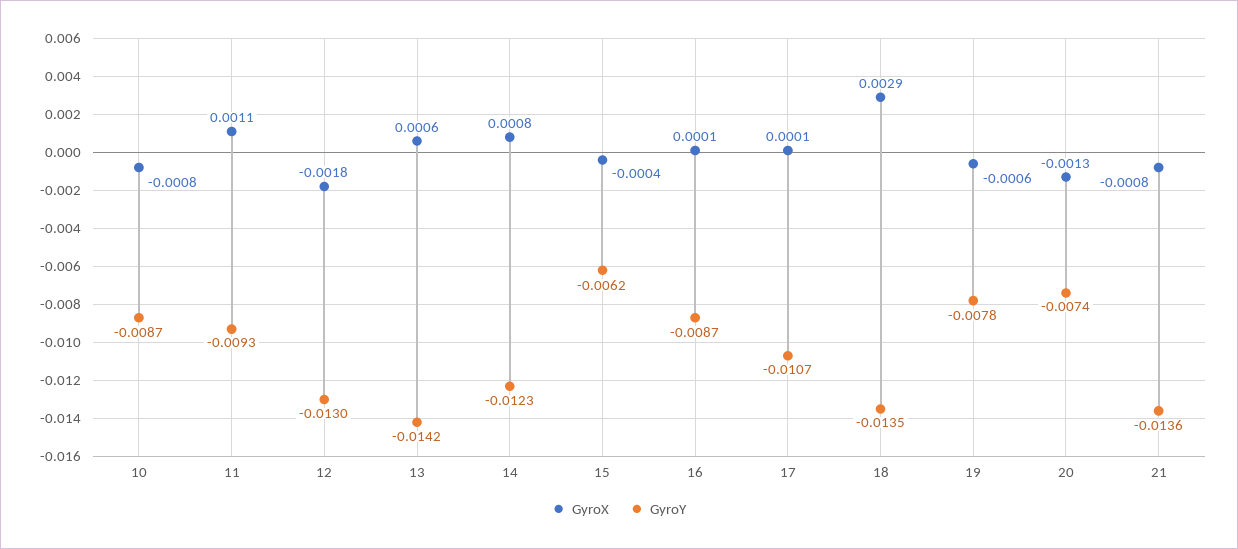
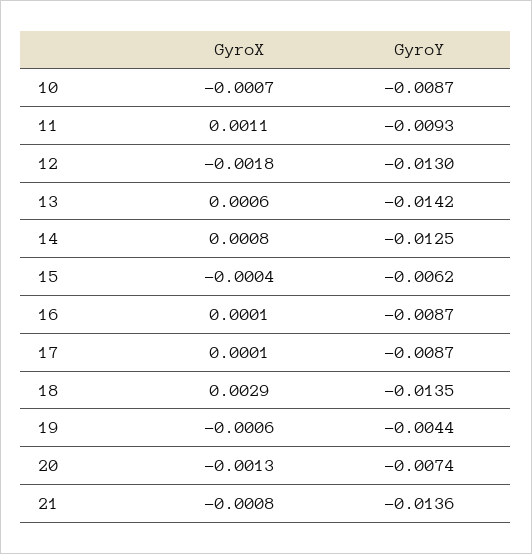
GyroX, 10: -0.0008 -> -0.0007
GyroY, 14: -0.0123 -> -0.0125
GyroY, 17: -0.0107 -> -0.0087
GyroY, 19: -0.0078 -> -0.0044

